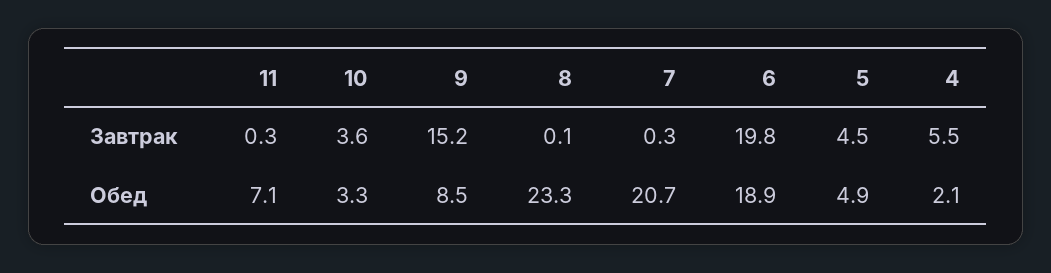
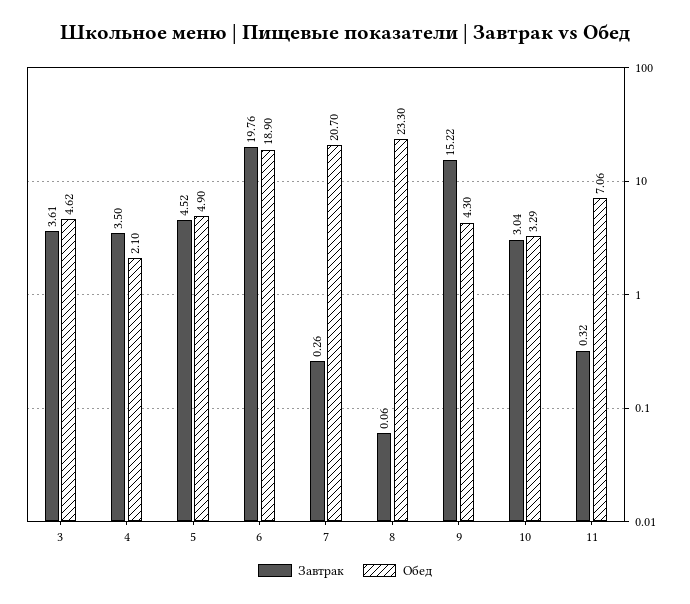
Завтрак, 10: 3.6 -> 3.04
Завтрак, 4: 5.5 -> 3.5
Обед, 9: 8.5 -> 4.3
Завтрак, 3: none -> 3.61
Обед, 3: none -> 4.62

